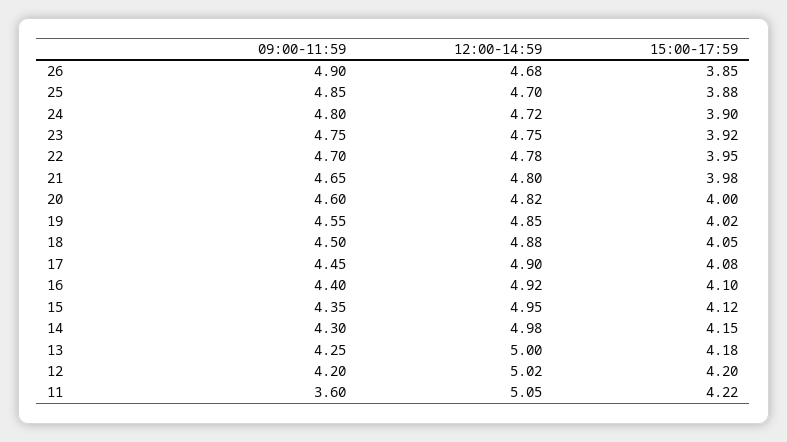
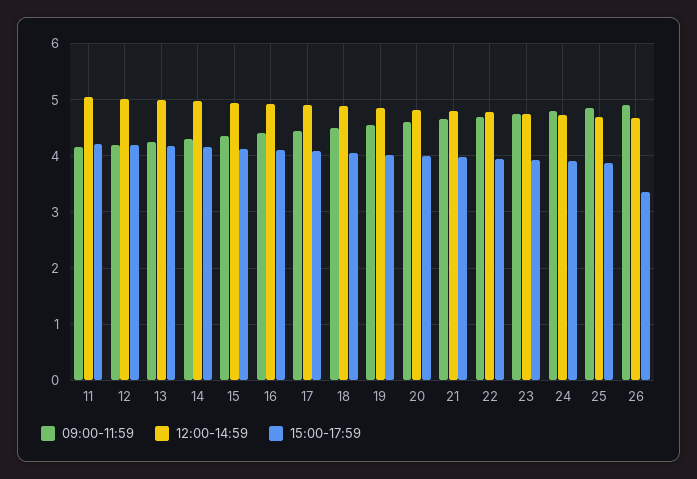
15:00-17:59, 26: 3.85 -> 3.4
09:00-11:59, 11: 3.6 -> 4.2

